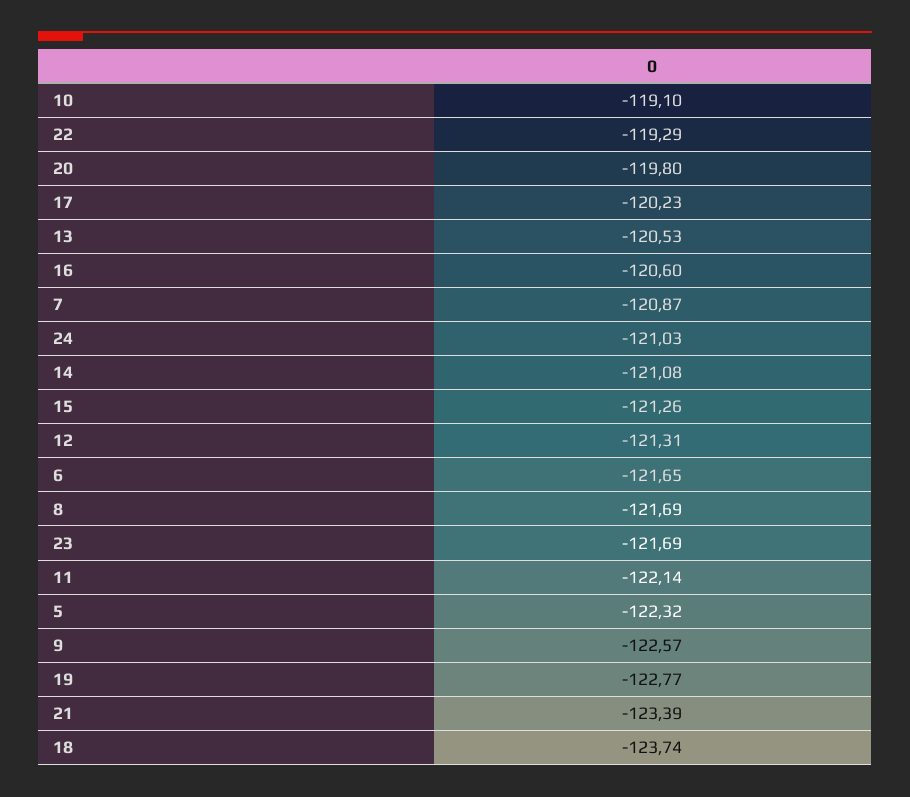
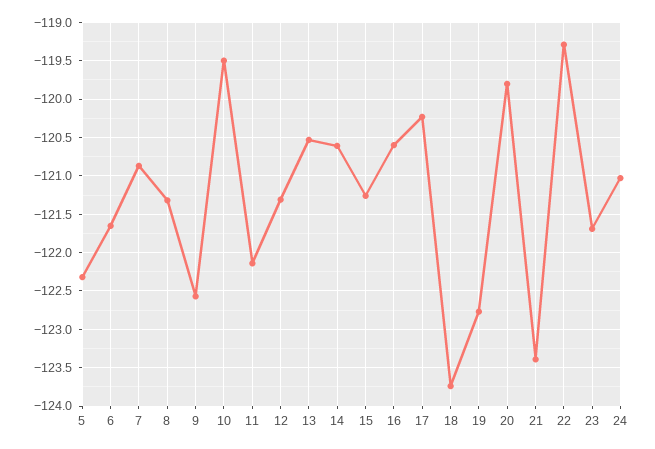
10: -119.1 -> -119.5
14: -121.08 -> -120.6
8: -121.69 -> -121.3

